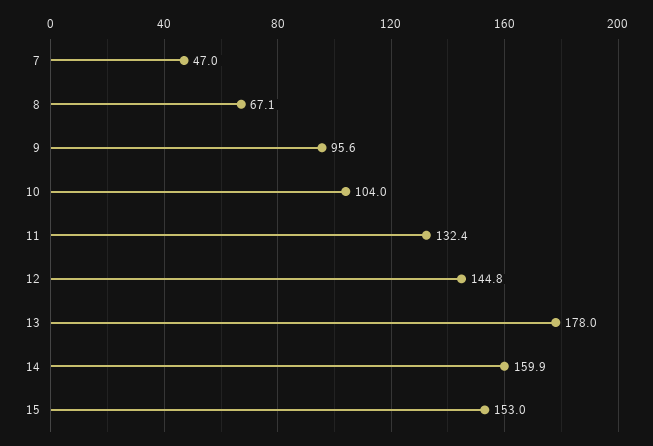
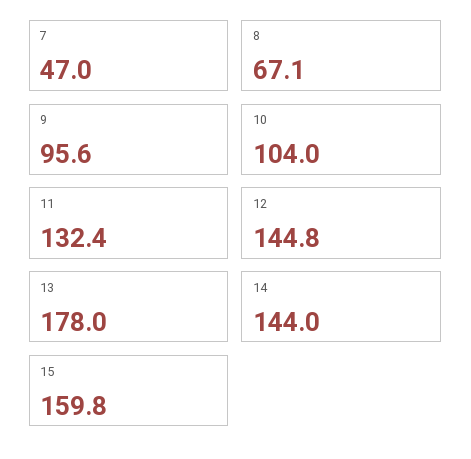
14: 159.9 -> 144
15: 153 -> 159.8

